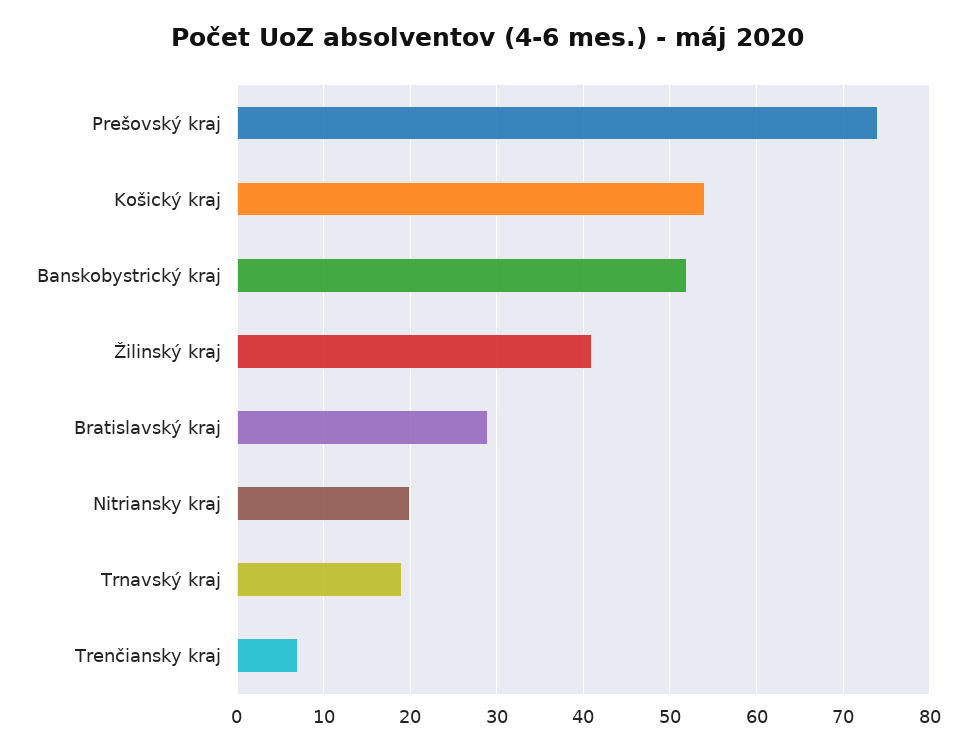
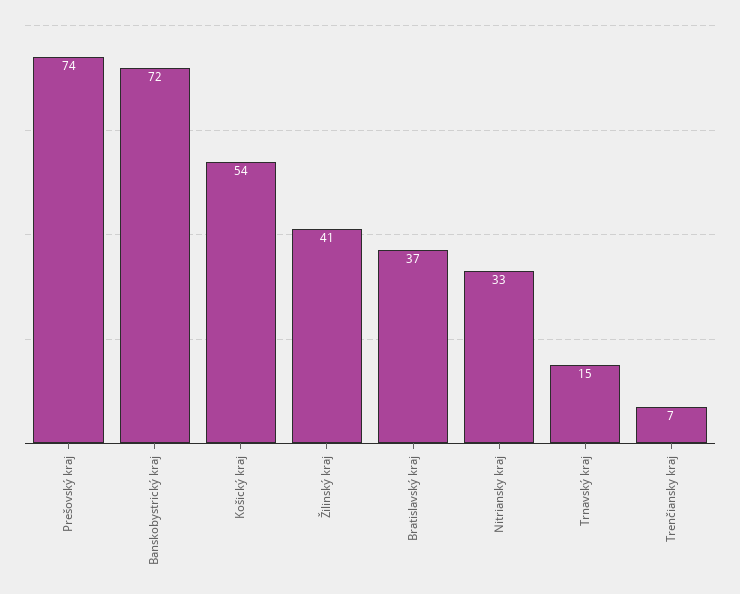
Banskobystrický kraj: 52 -> 72
Bratislavský kraj: 29 -> 37
Nitriansky kraj: 20 -> 33
Trnavský kraj: 19 -> 15

